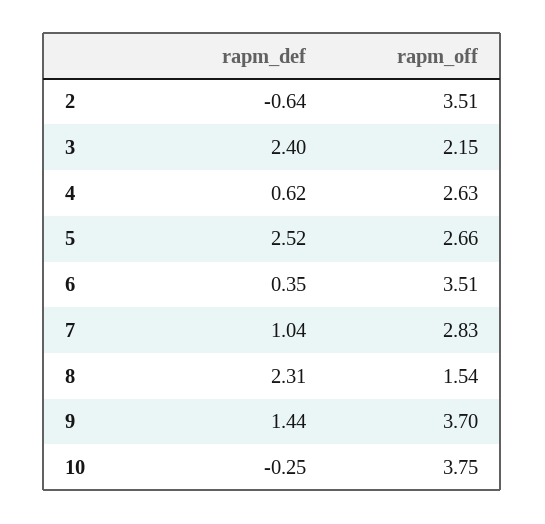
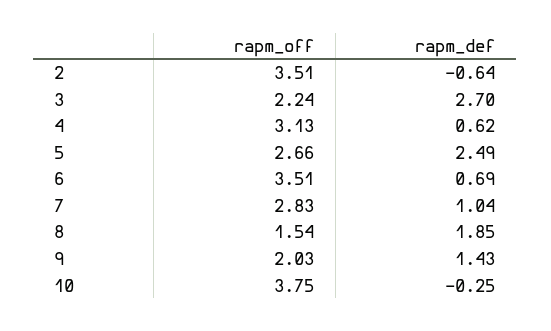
rapm_def, 3: 2.4 -> 2.7
rapm_off, 3: 2.15 -> 2.24
rapm_off, 4: 2.63 -> 3.13
rapm_def, 5: 2.52 -> 2.49
rapm_def, 6: 0.35 -> 0.69
rapm_def, 8: 2.31 -> 1.85
rapm_def, 9: 1.44 -> 1.43
rapm_off, 9: 3.7 -> 2.03

